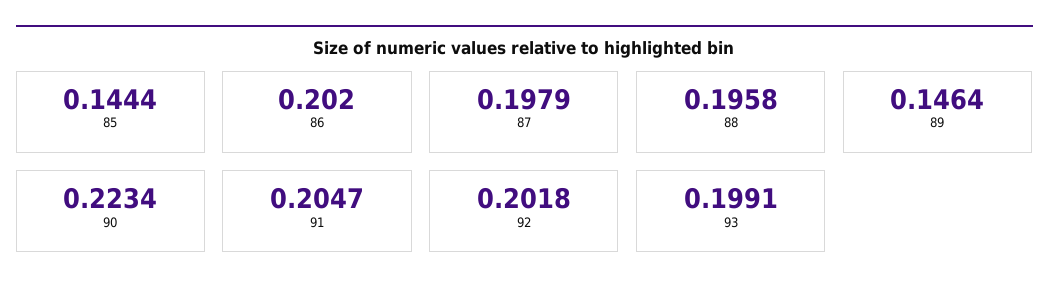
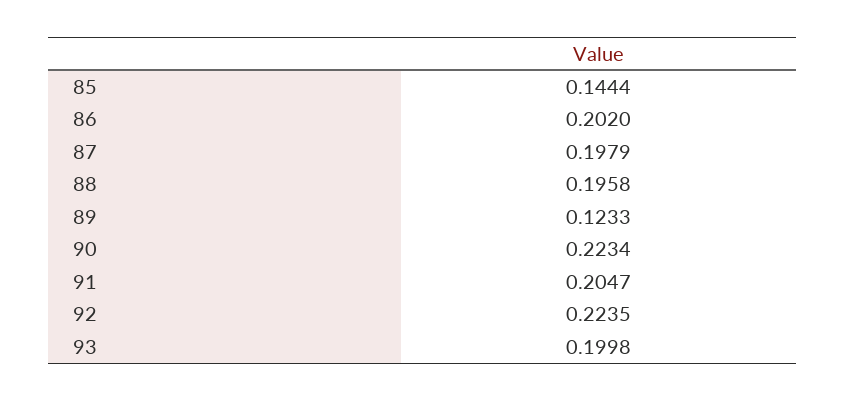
89: 0.1464 -> 0.1233
92: 0.2018 -> 0.2235
93: 0.1991 -> 0.1998

